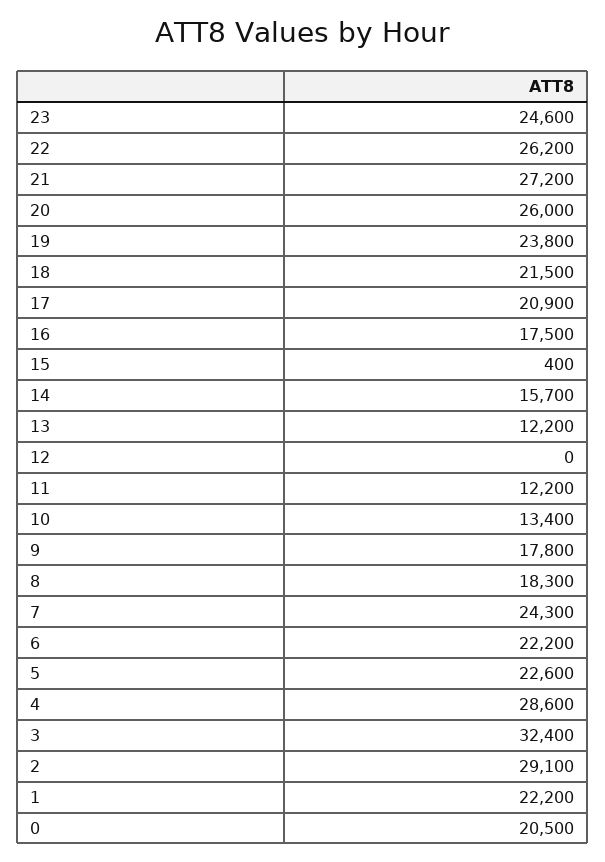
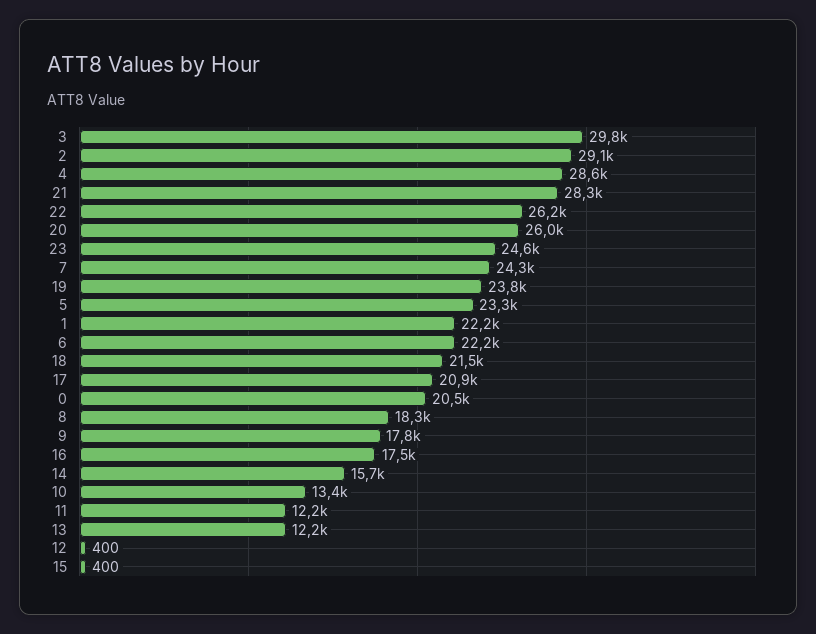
21: 27200 -> 28300
12: 0 -> 400
5: 22600 -> 23300
3: 32400 -> 29800

